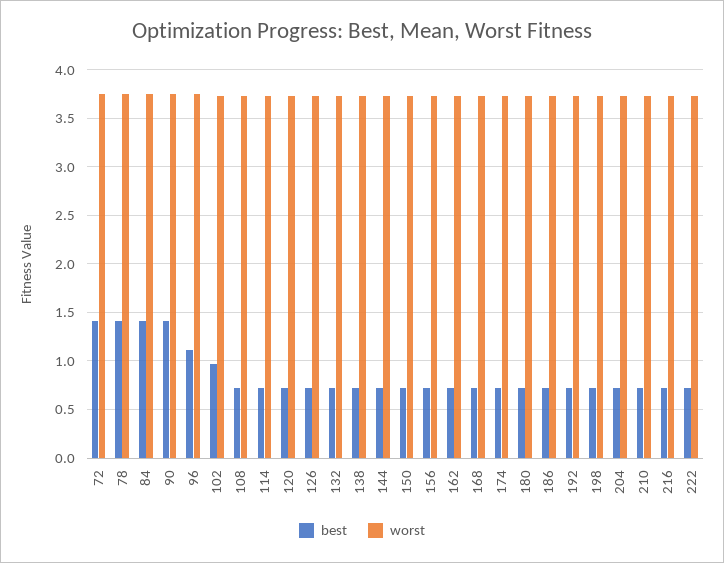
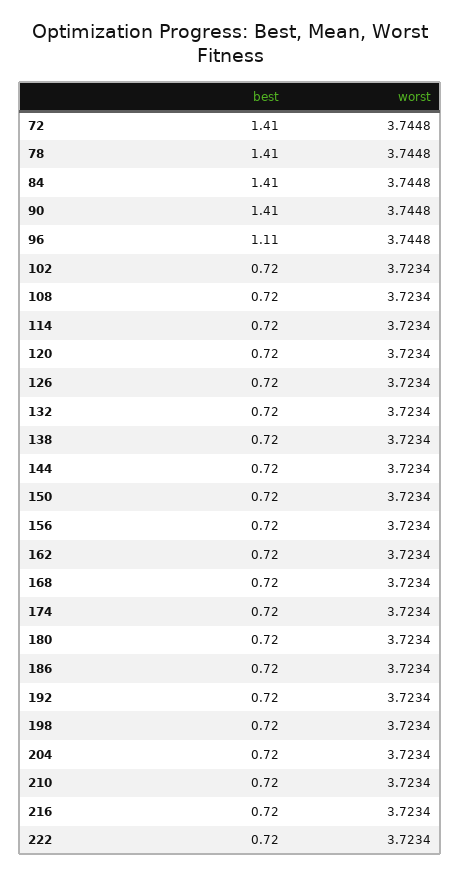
best, 102: 1 -> 0.72

